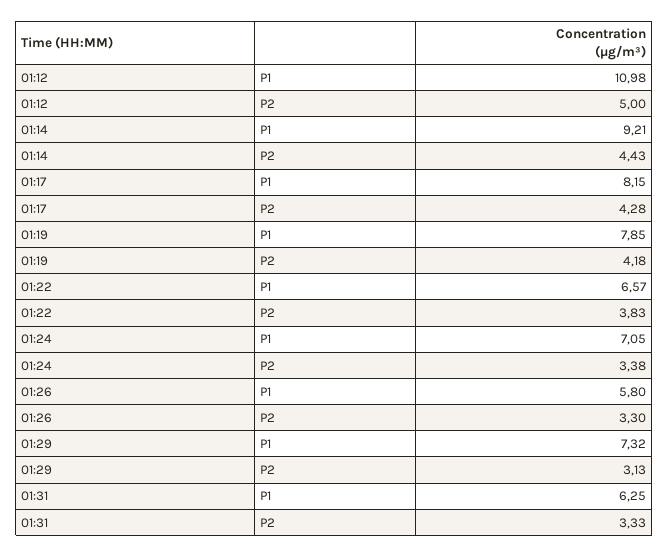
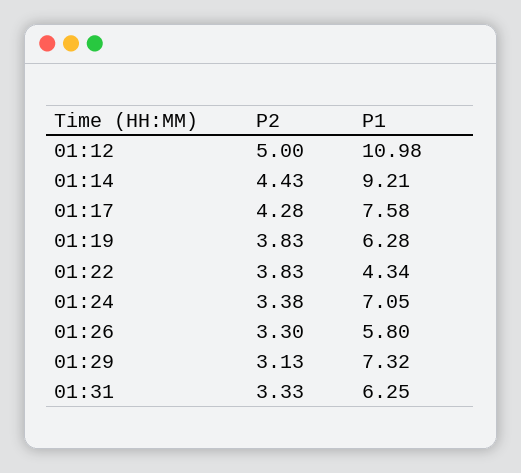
01:17, P1: 8.15 -> 7.58
01:19, P1: 7.85 -> 6.28
01:19, P2: 4.18 -> 3.83
01:22, P1: 6.57 -> 4.34

